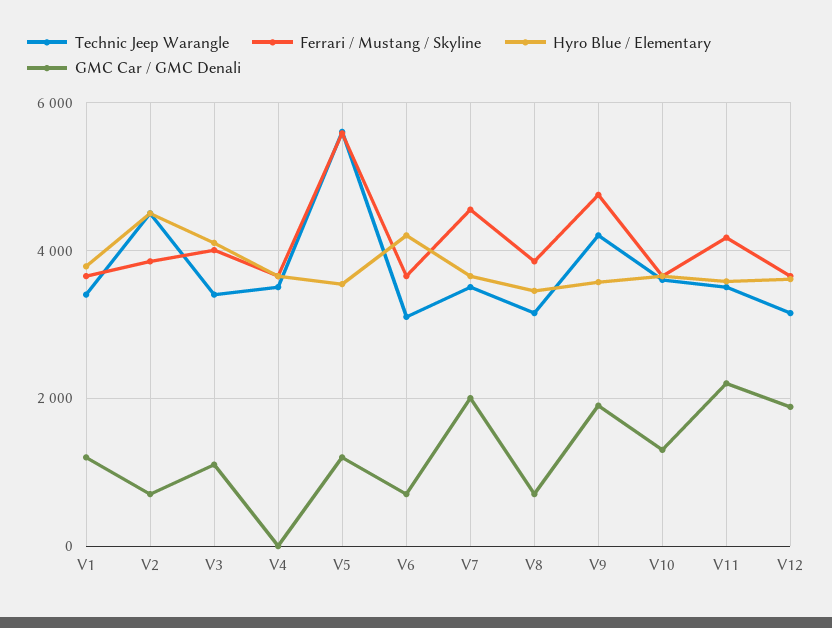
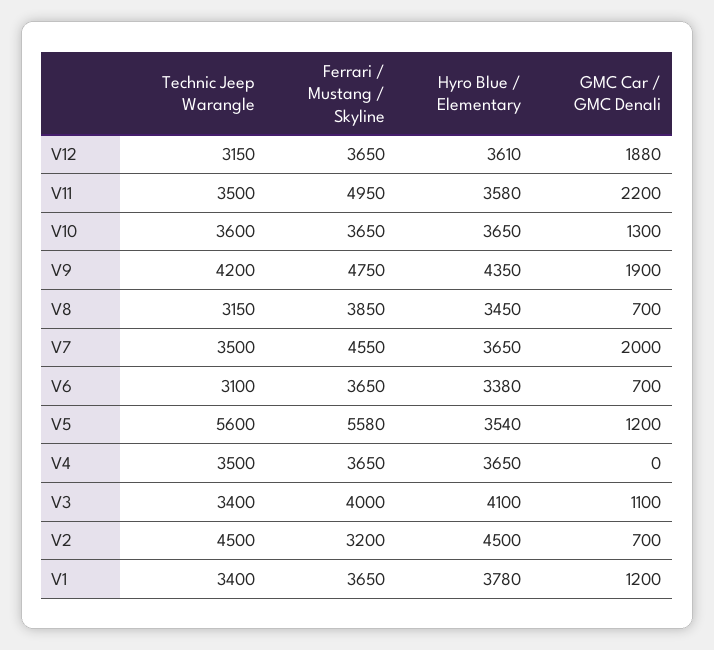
Ferrari / Mustang / Skyline, V2: 3800 -> 3200
Hyro Blue / Elementary, V6: 4200 -> 3380
Hyro Blue / Elementary, V9: 3600 -> 4350
Ferrari / Mustang / Skyline, V11: 4200 -> 4950

